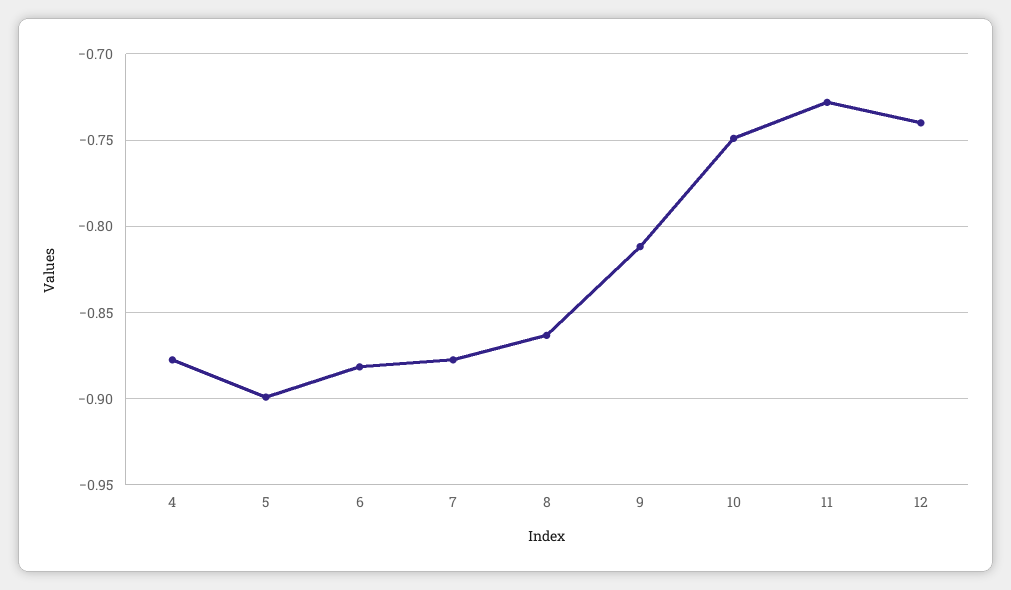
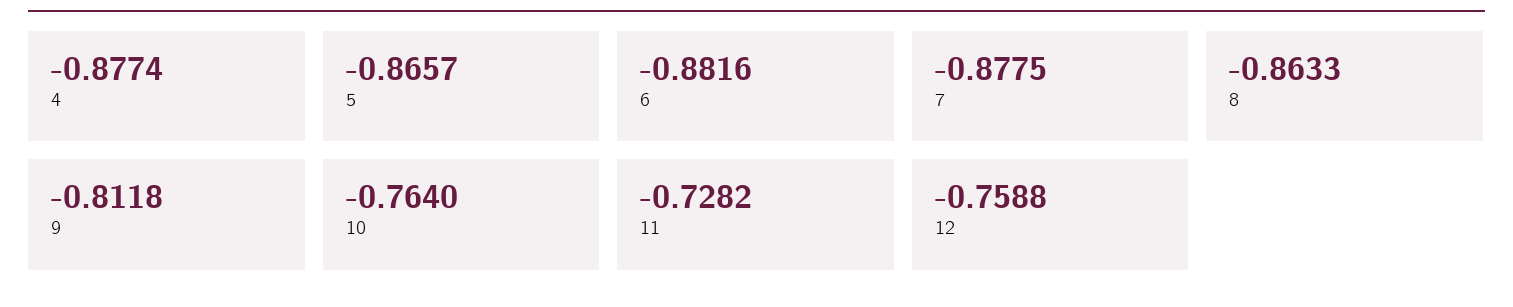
5: -0.9 -> -0.8657
10: -0.75 -> -0.764
12: -0.74 -> -0.7588

